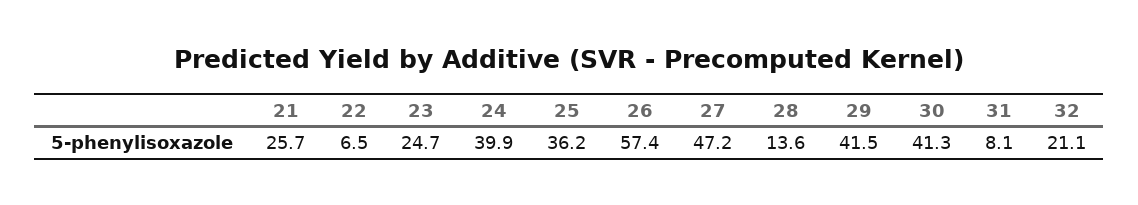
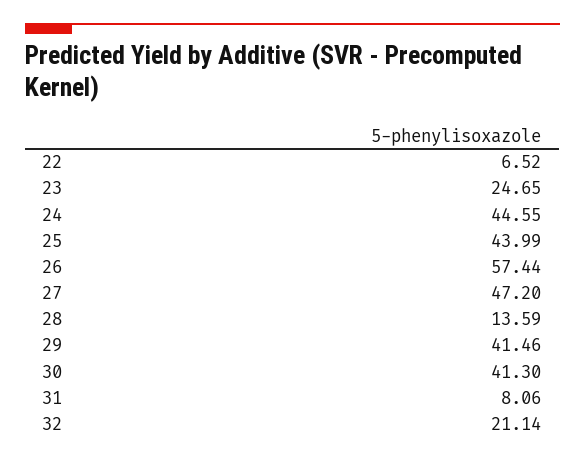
21: 25.7 -> none
24: 39.9 -> 44.55
25: 36.2 -> 43.99

